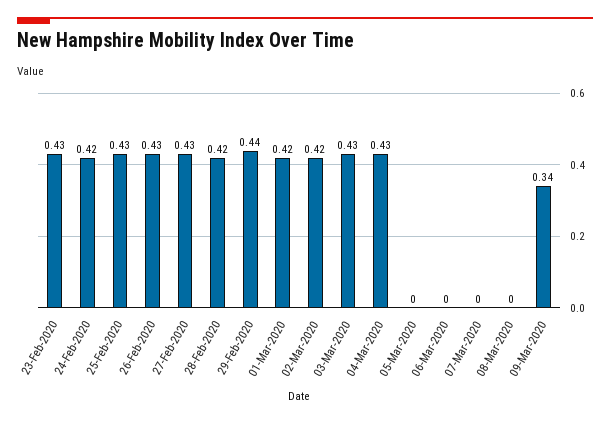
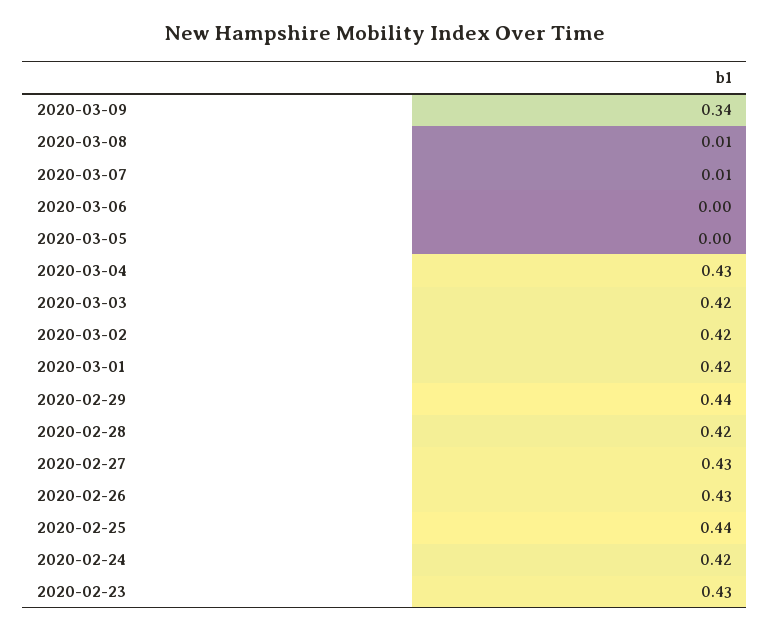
25-Feb-2020: 0.43 -> 0.44
03-Mar-2020: 0.43 -> 0.42
07-Mar-2020: 0 -> 0.01
08-Mar-2020: 0 -> 0.01

